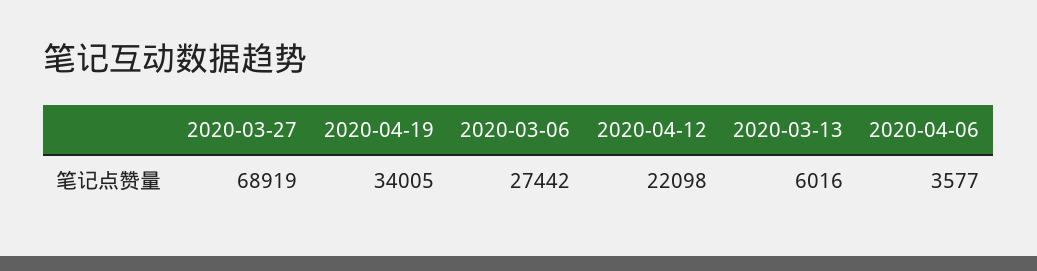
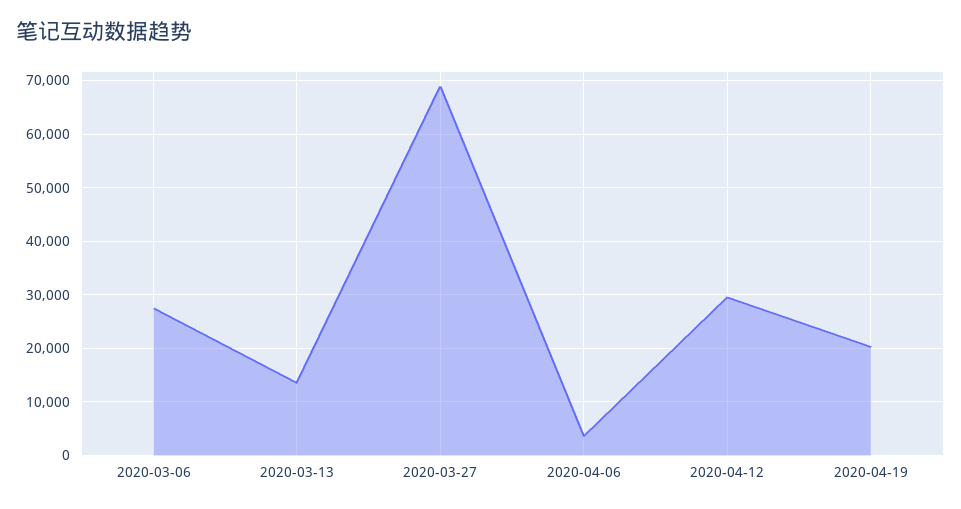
2020-04-19: 34005 -> 20000
2020-04-12: 22098 -> 30000
2020-03-13: 6016 -> 14000

